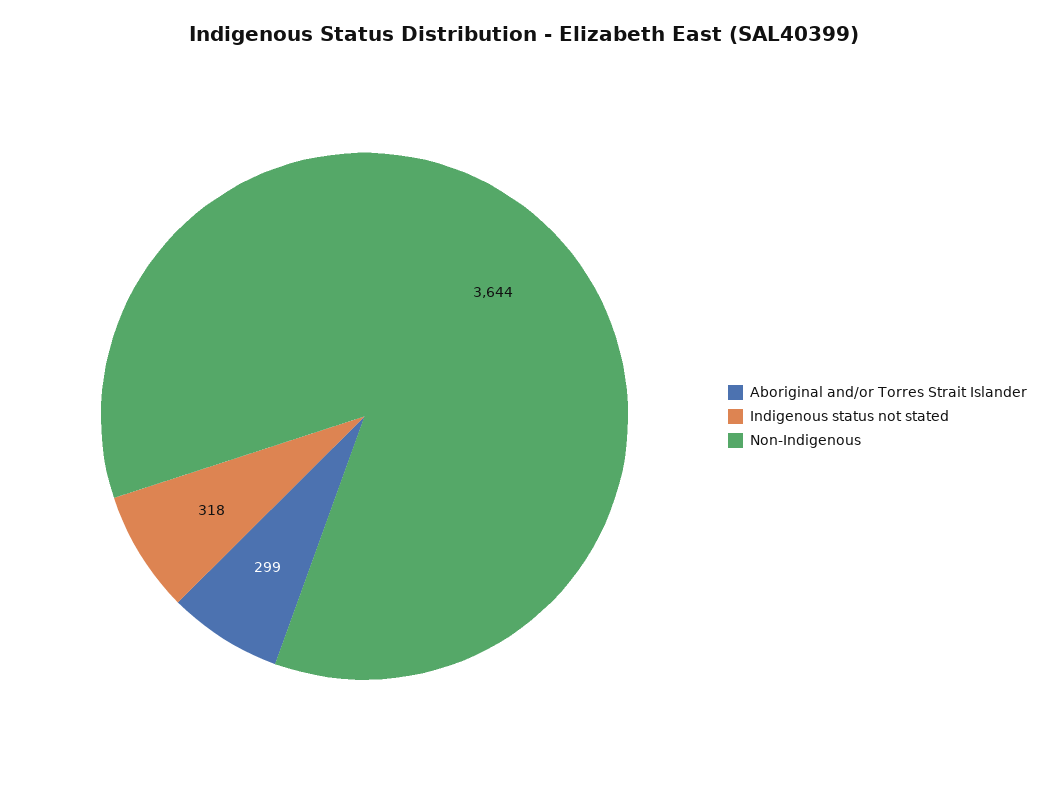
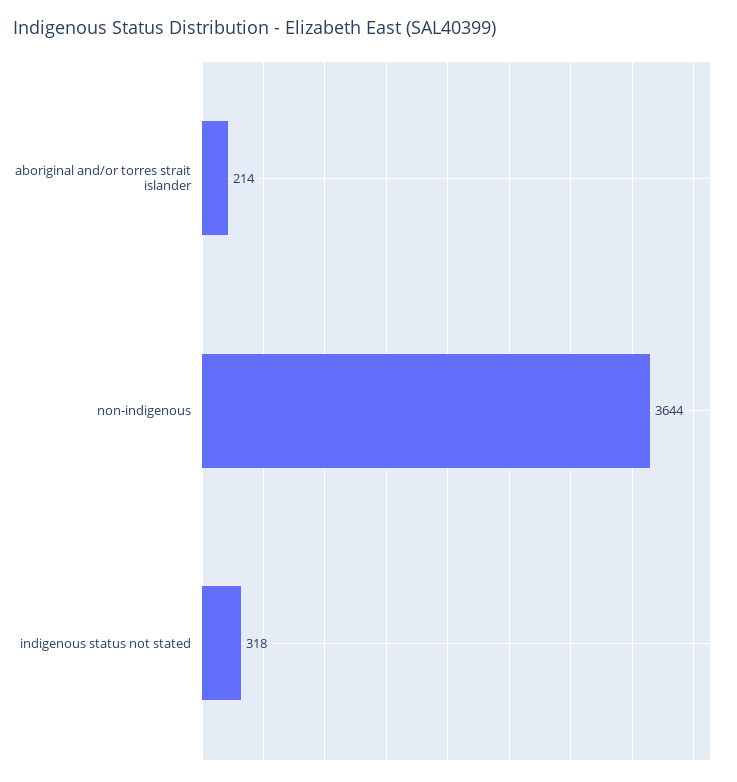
Aboriginal and/or Torres Strait Islander: 299 -> 214

